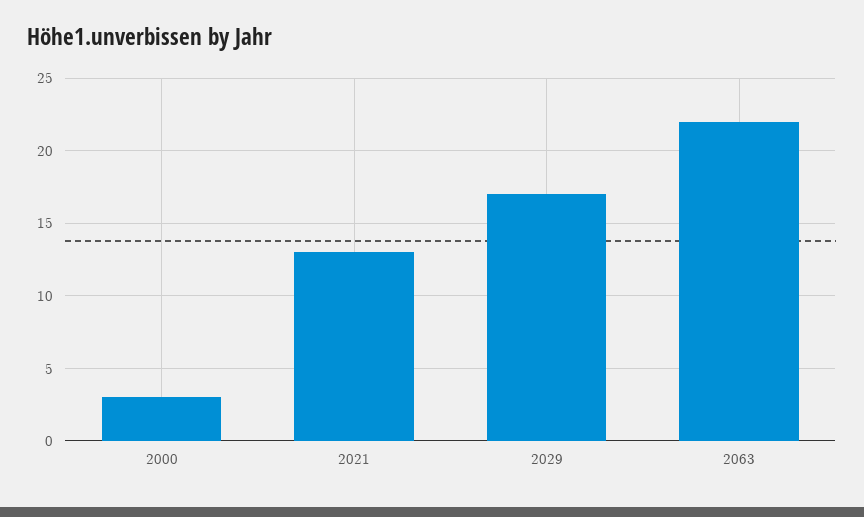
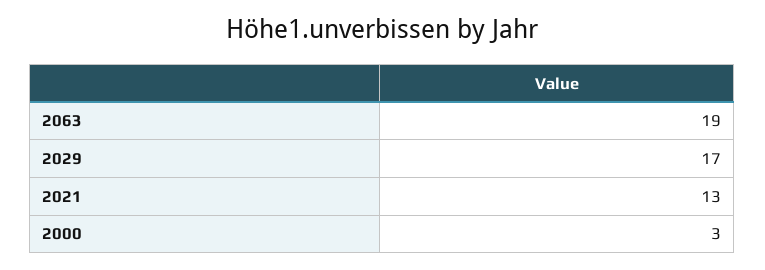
2063: 22 -> 19

